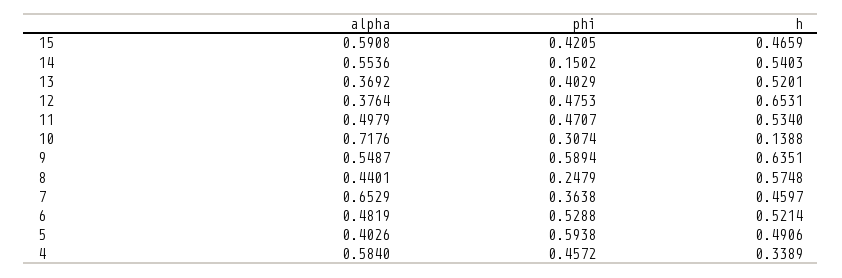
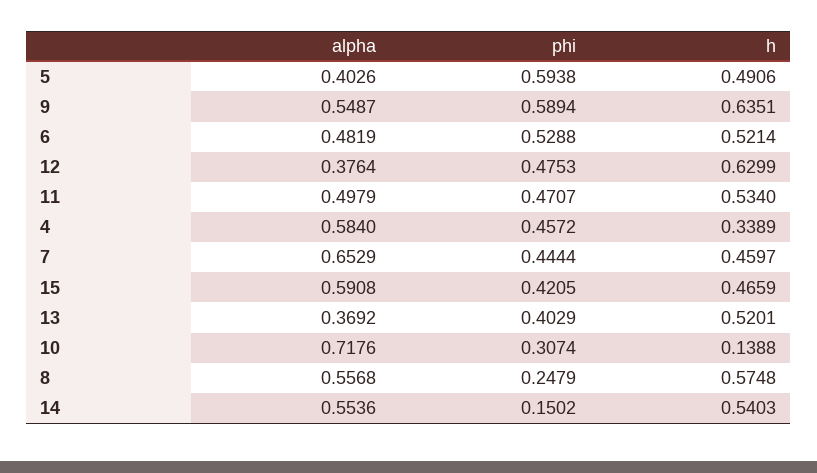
h, 12: 0.6531 -> 0.6299
alpha, 8: 0.4401 -> 0.5568
phi, 7: 0.3638 -> 0.4444

